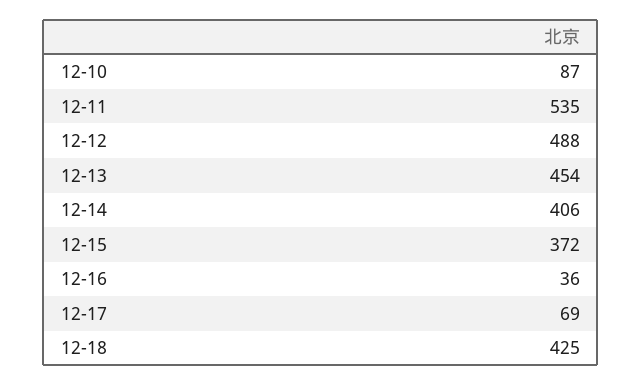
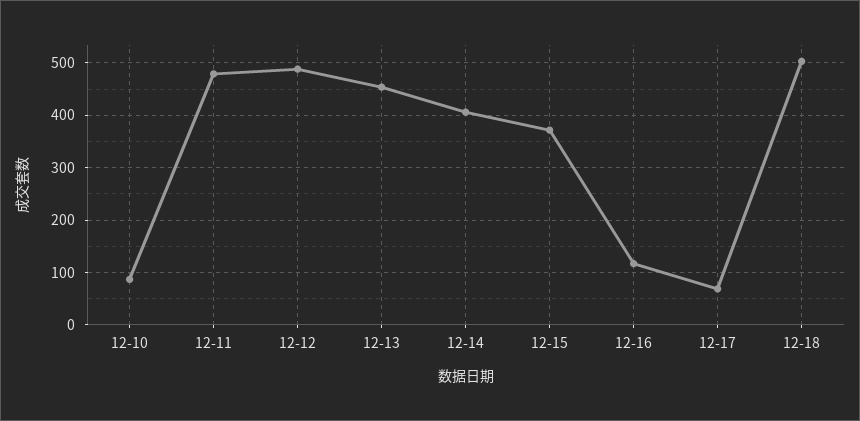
12-11: 535 -> 480
12-16: 36 -> 120
12-18: 425 -> 500

